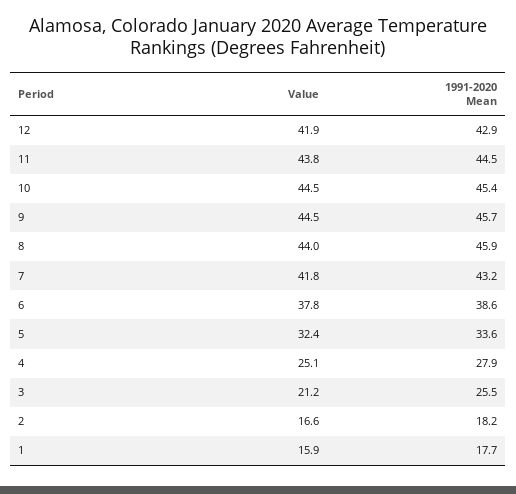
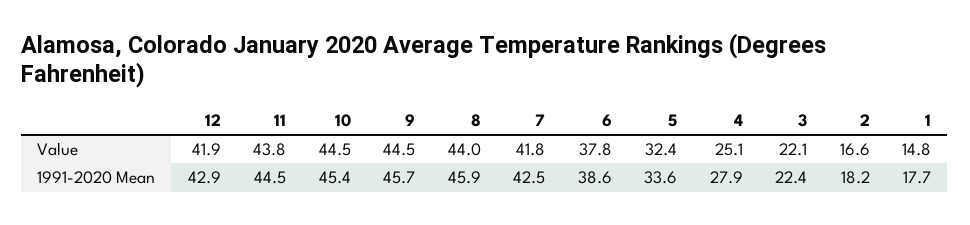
1991-2020 Mean, 7: 43.2 -> 42.5
Value, 3: 21.2 -> 22.1
1991-2020 Mean, 3: 25.5 -> 22.4
Value, 1: 15.9 -> 14.8

